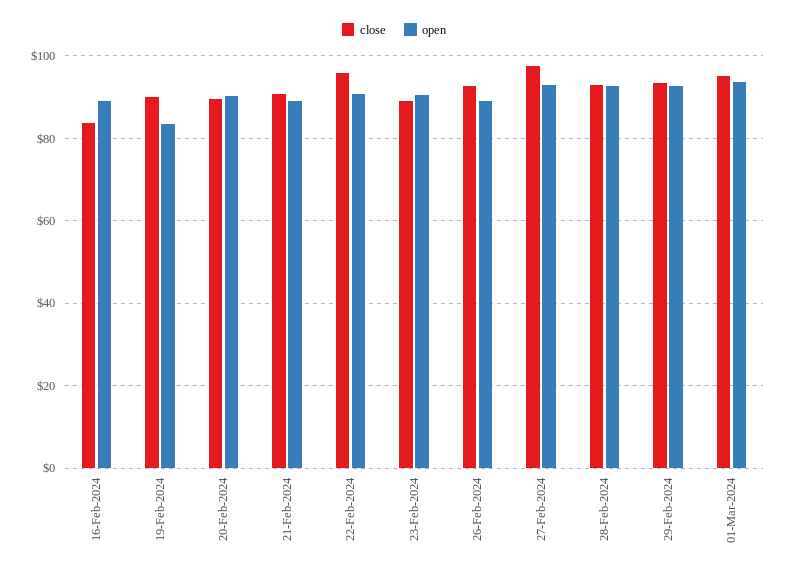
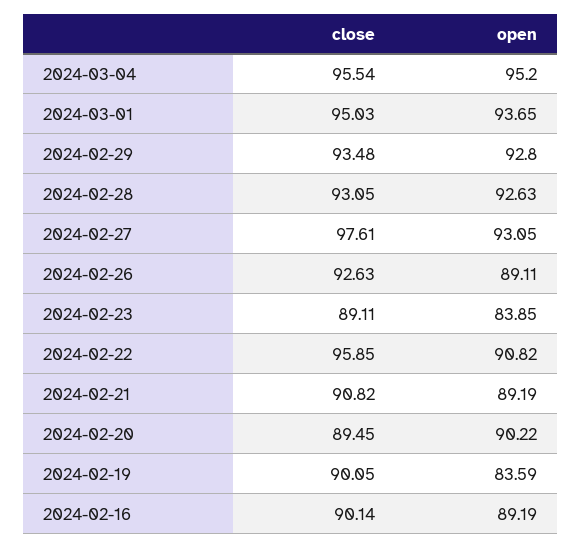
close, 16-Feb-2024: 84 -> 90.14
open, 23-Feb-2024: 90 -> 83.85
close, 2024-03-04: none -> 95.54
open, 2024-03-04: none -> 95.2

